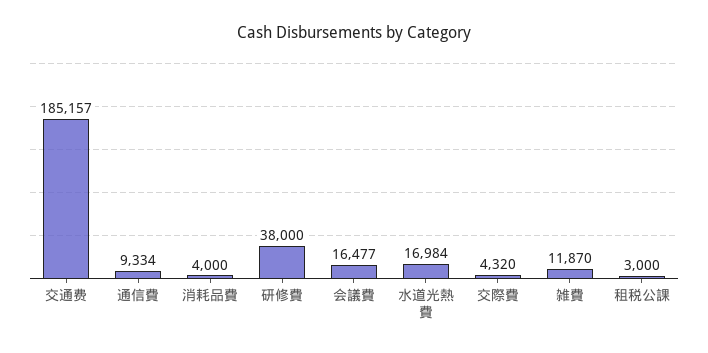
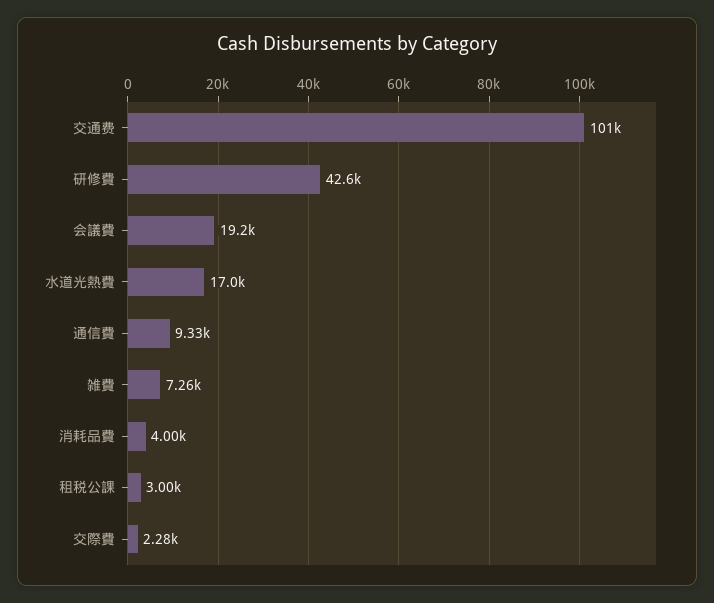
交通费: 185157 -> 101000
研修費: 38000 -> 42600
会議費: 16477 -> 19200
交際費: 4320 -> 2280
雑費: 11870 -> 7260

